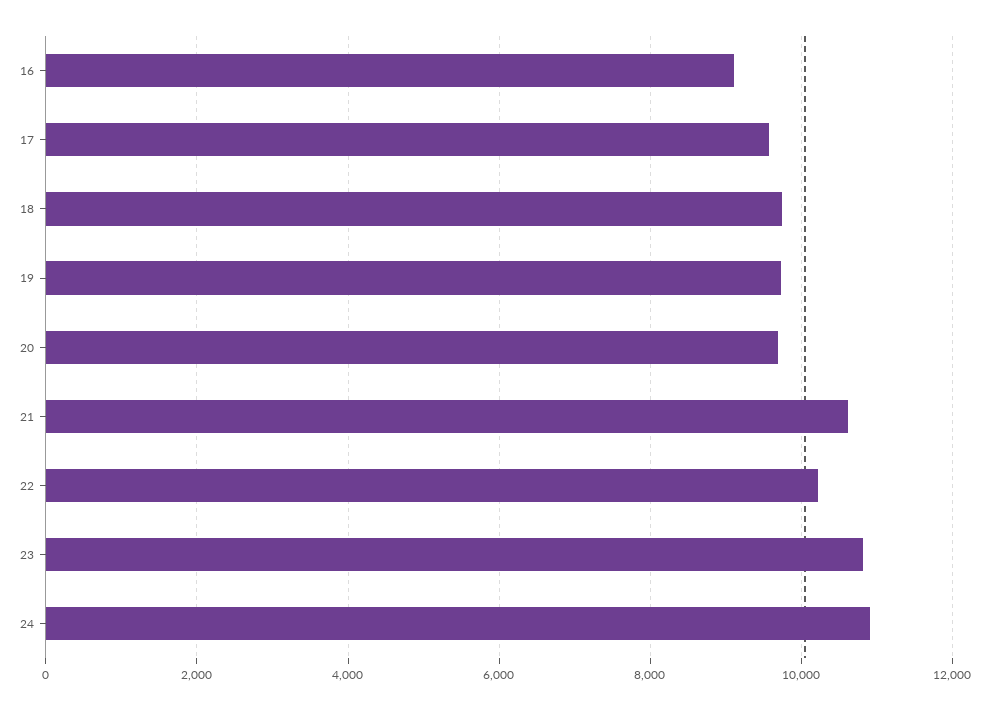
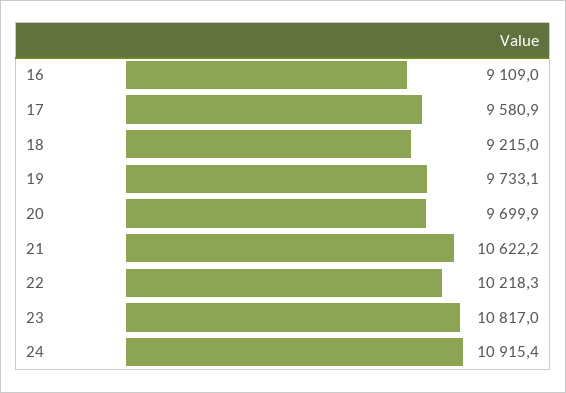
18: 9800 -> 9215

